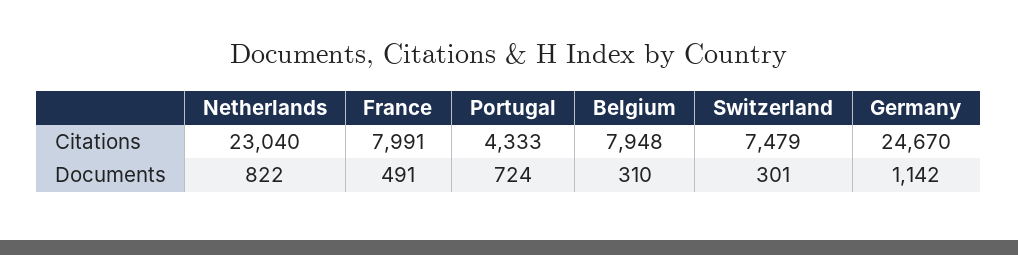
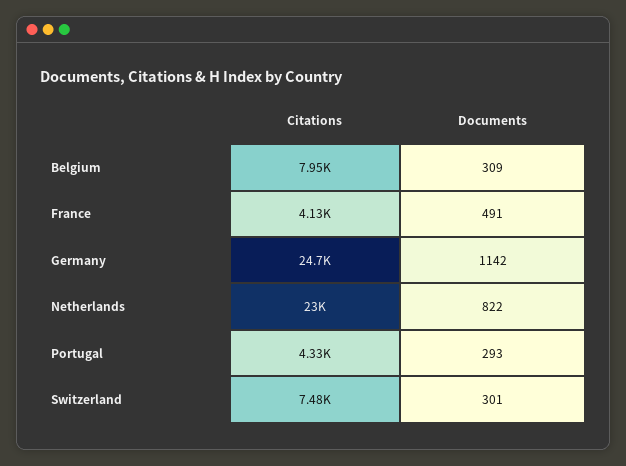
France, Citations: 7991 -> 4130
Portugal, Documents: 724 -> 293
Belgium, Documents: 310 -> 309

